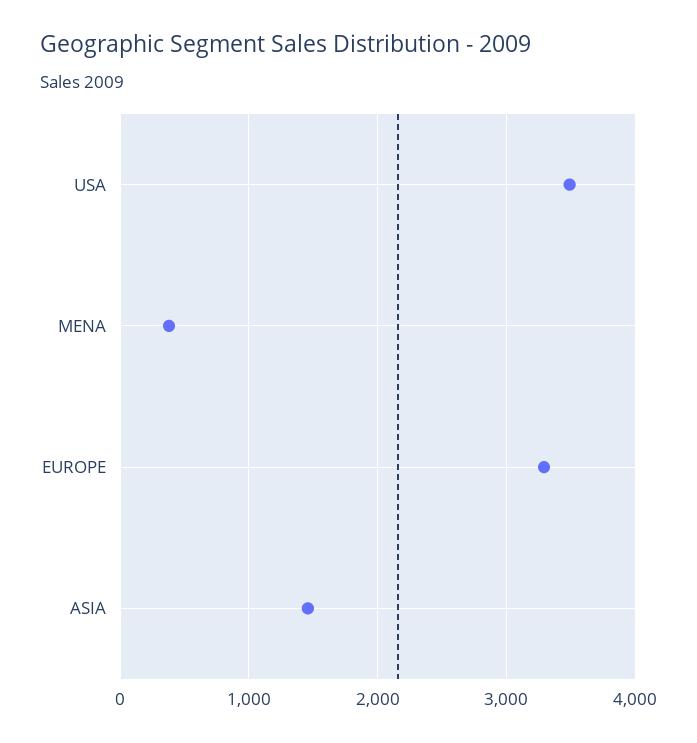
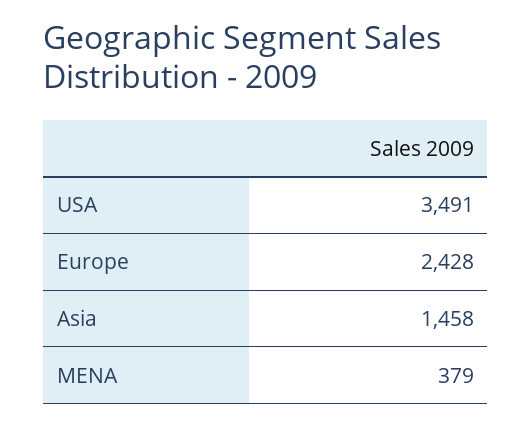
EUROPE: 3300 -> 2428

